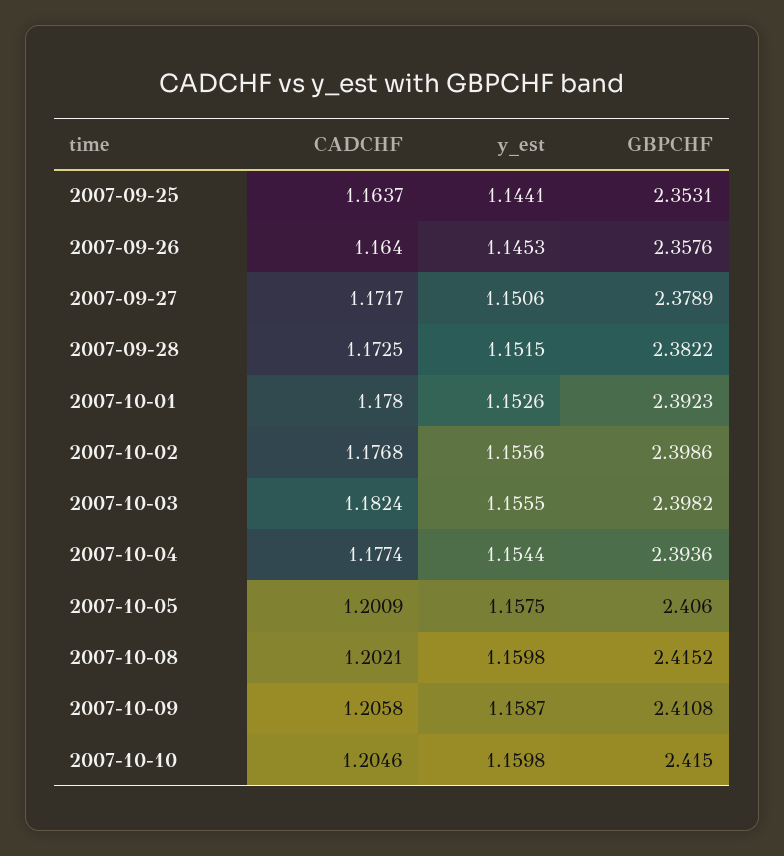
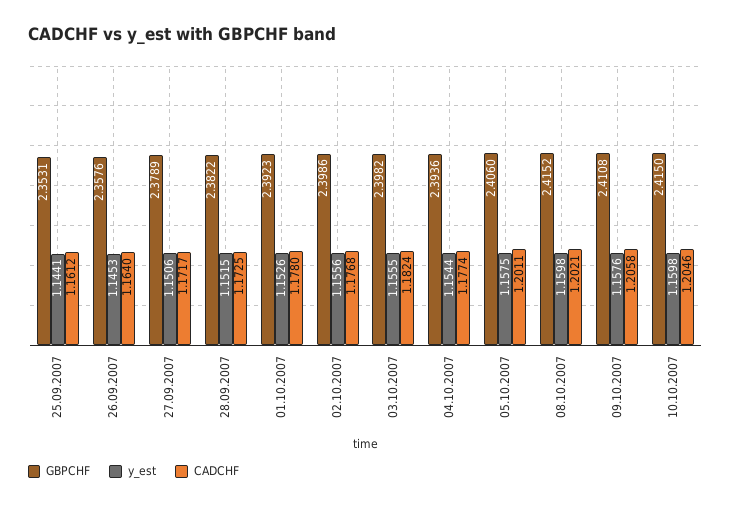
CADCHF, 2007-09-25: 1.1637 -> 1.1612
CADCHF, 2007-10-05: 1.2009 -> 1.2011
y_est, 2007-10-09: 1.1587 -> 1.1576

